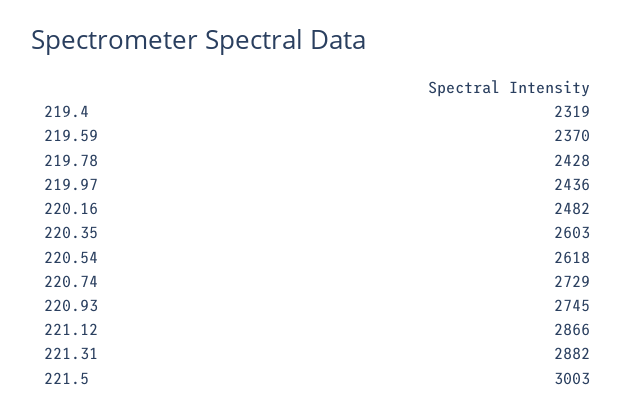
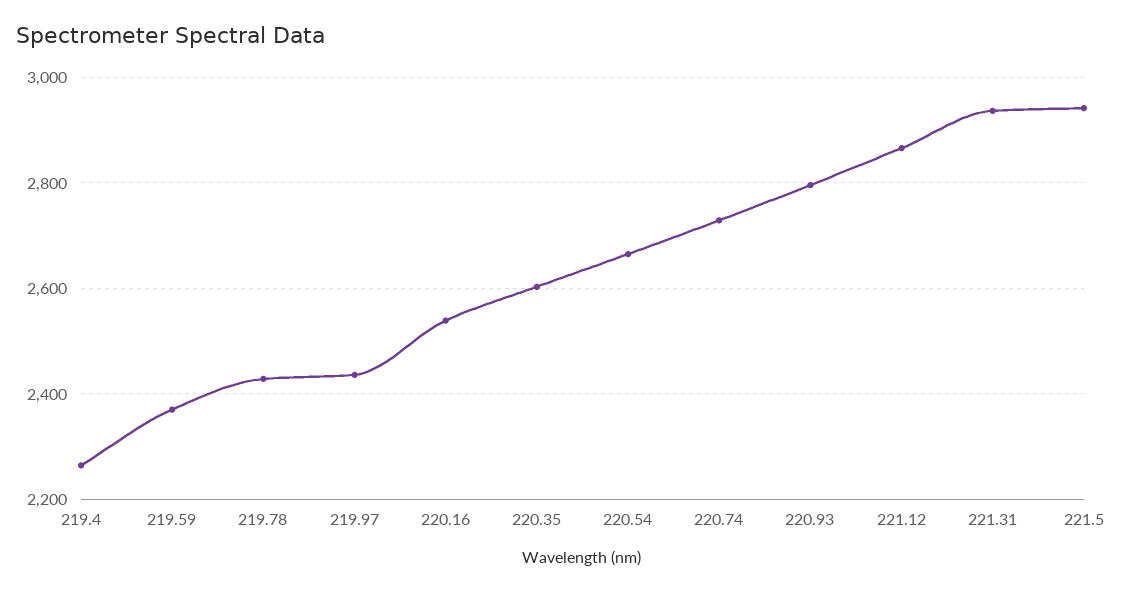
219.4: 2319 -> 2260
220.16: 2482 -> 2540
220.54: 2618 -> 2660
220.93: 2745 -> 2800
221.31: 2882 -> 2940
221.5: 3003 -> 2940

